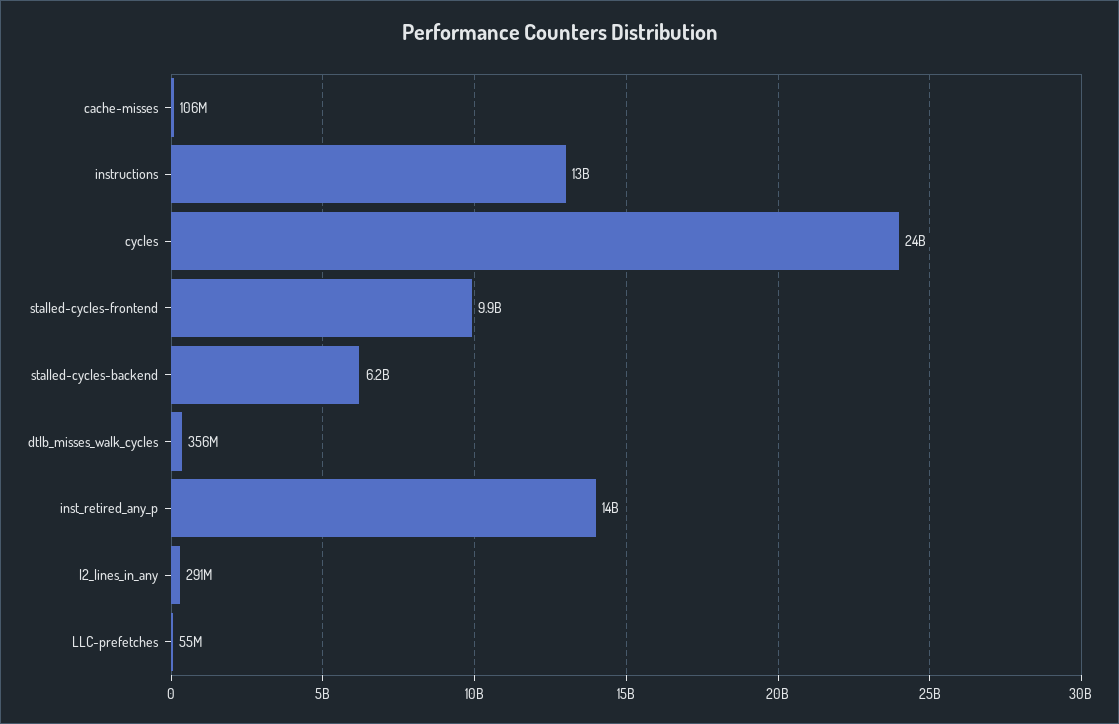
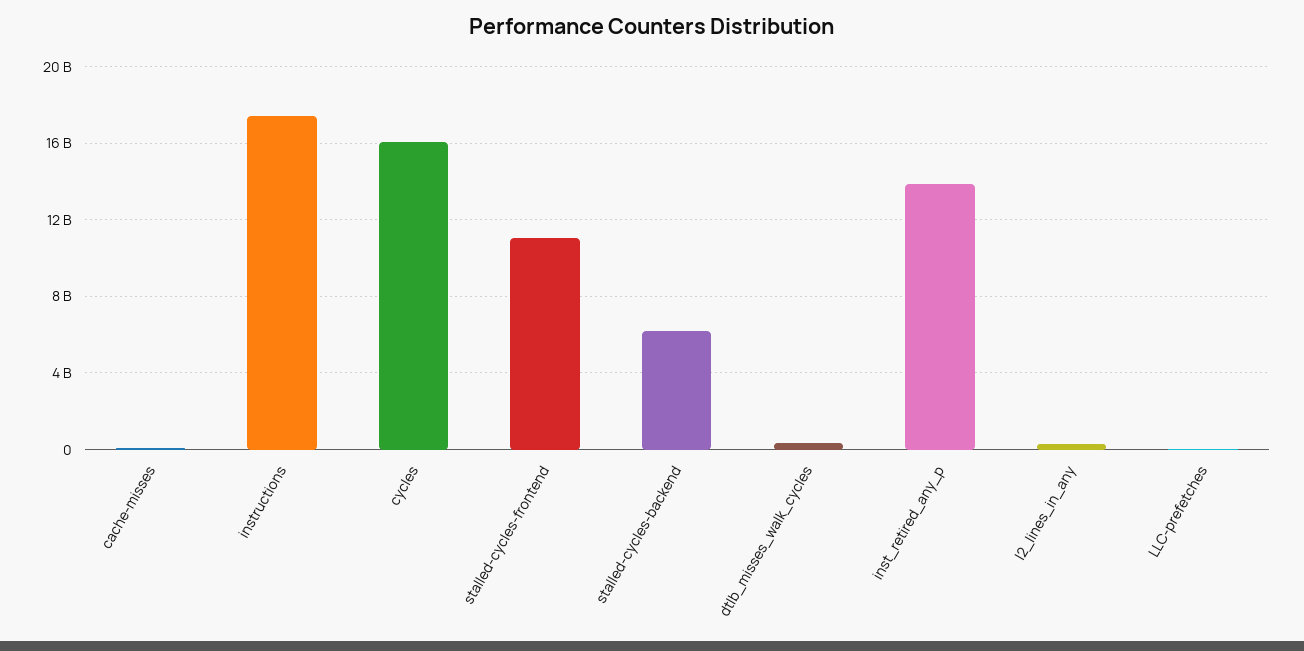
instructions: 13000000000 -> 17500000000
cycles: 24000000000 -> 16000000000
stalled-cycles-frontend: 9900000000 -> 11000000000

